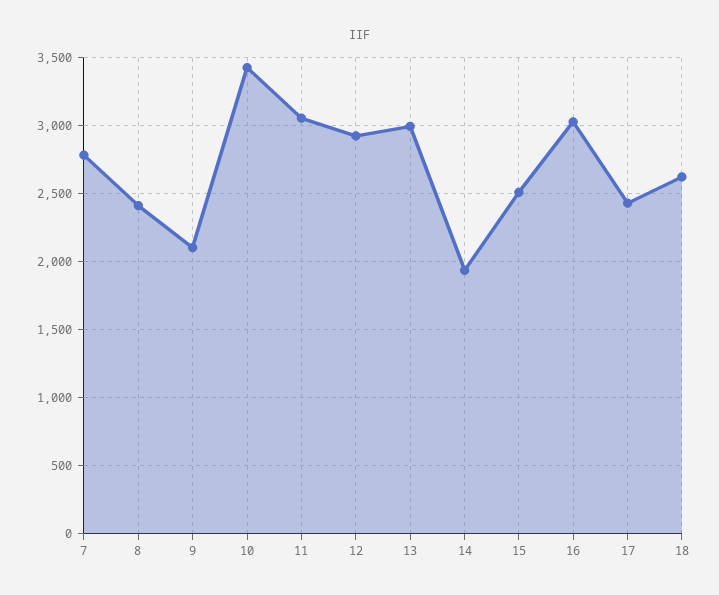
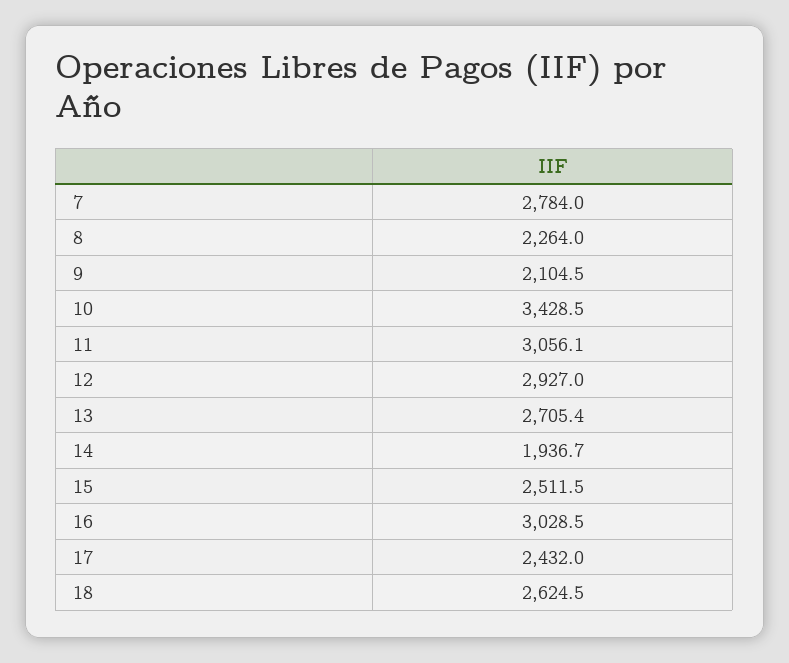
8: 2400 -> 2264
13: 3000 -> 2705.4

